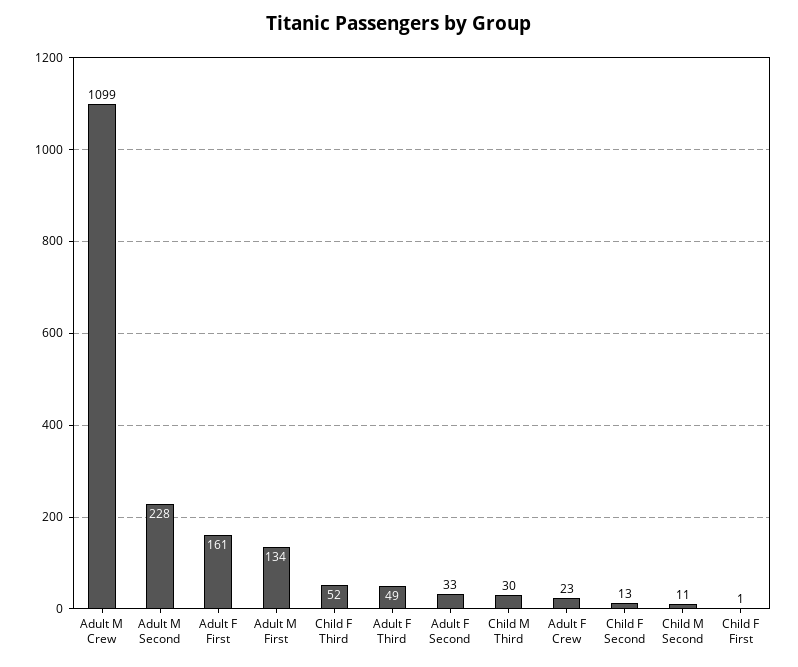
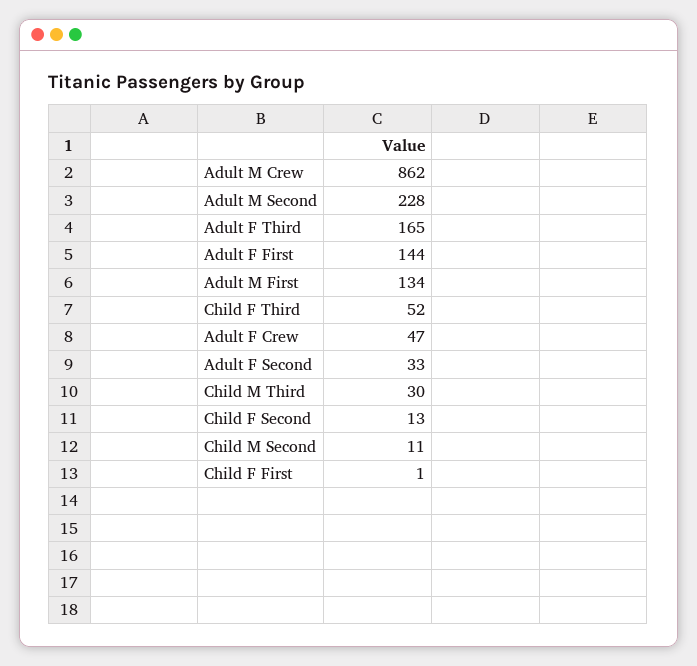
Adult M Crew: 1099 -> 862
Adult F First: 161 -> 144
Adult F Third: 49 -> 165
Adult F Crew: 23 -> 47

